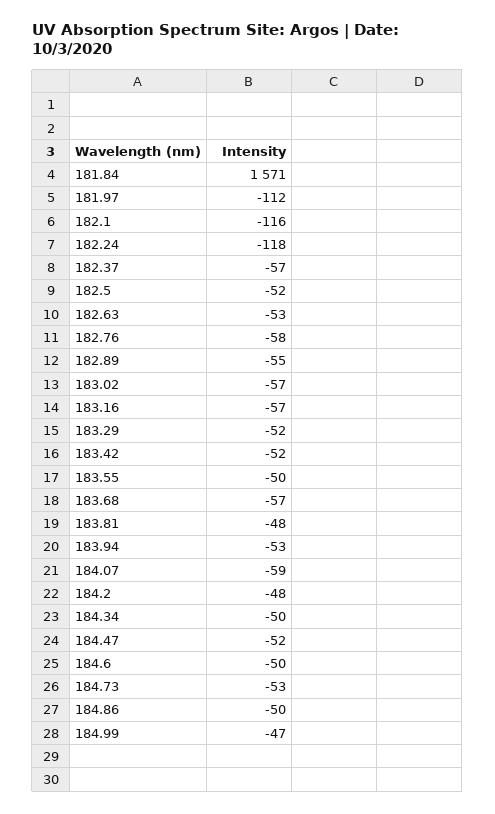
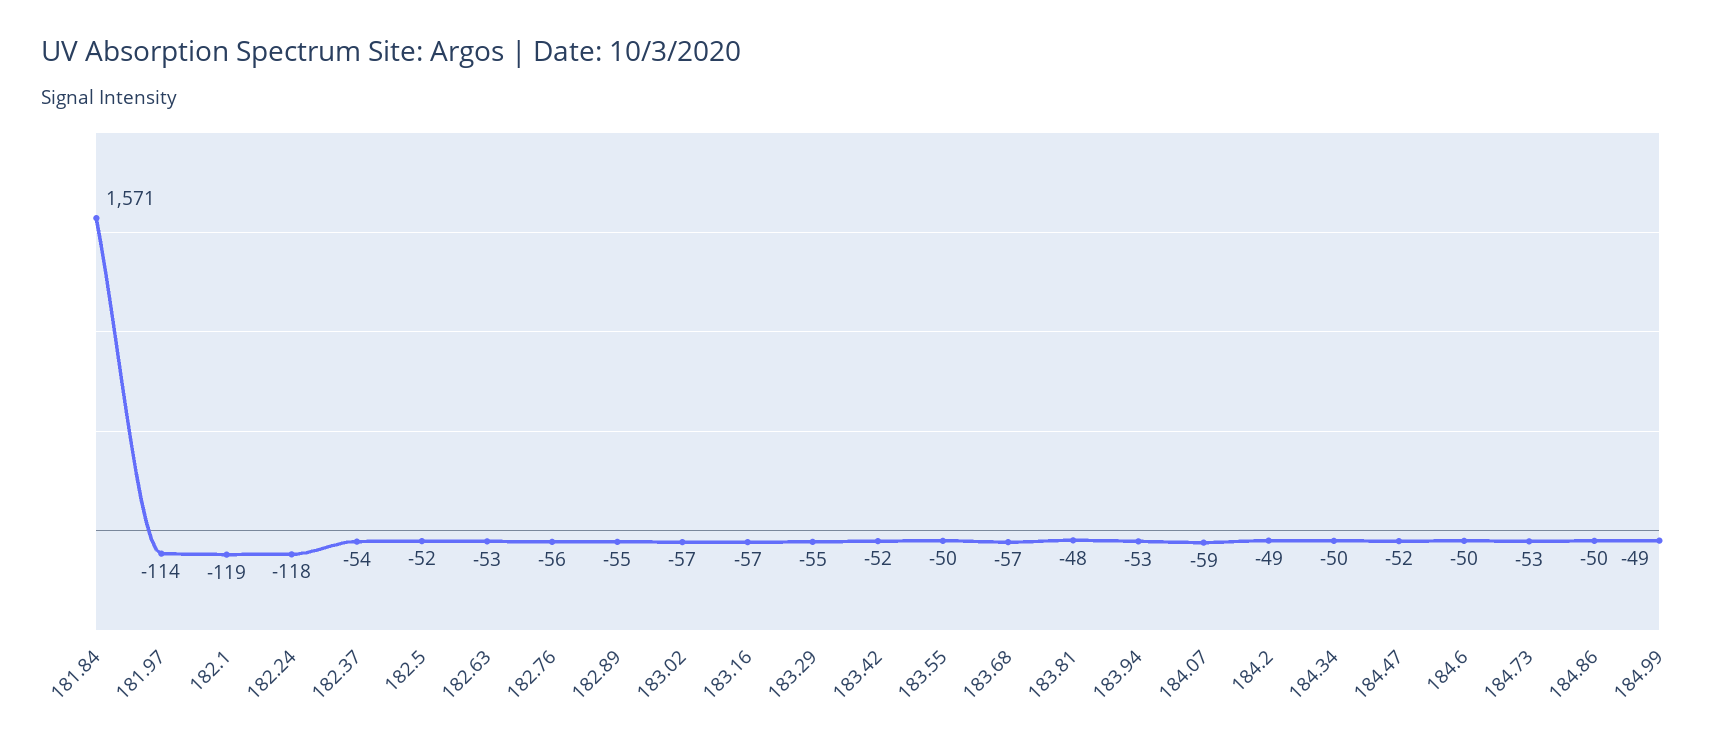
181.97: -112 -> -114
182.1: -116 -> -119
182.37: -57 -> -54
182.76: -58 -> -56
183.29: -52 -> -55
184.2: -48 -> -49
184.99: -47 -> -49

